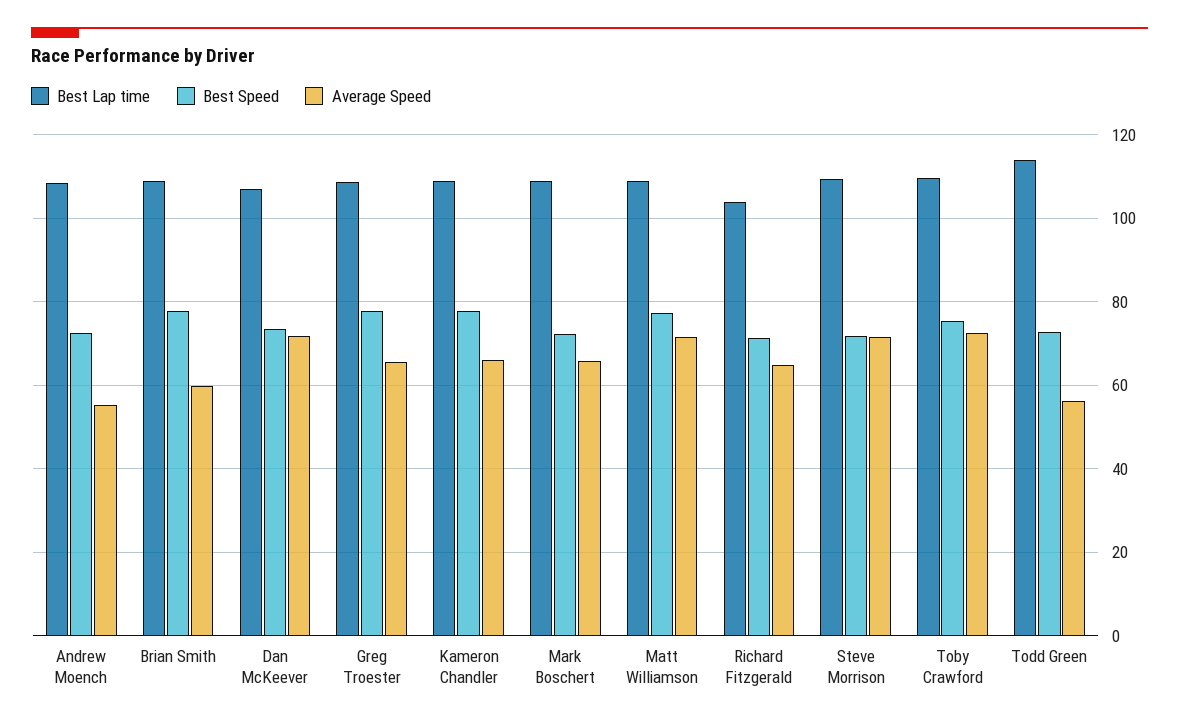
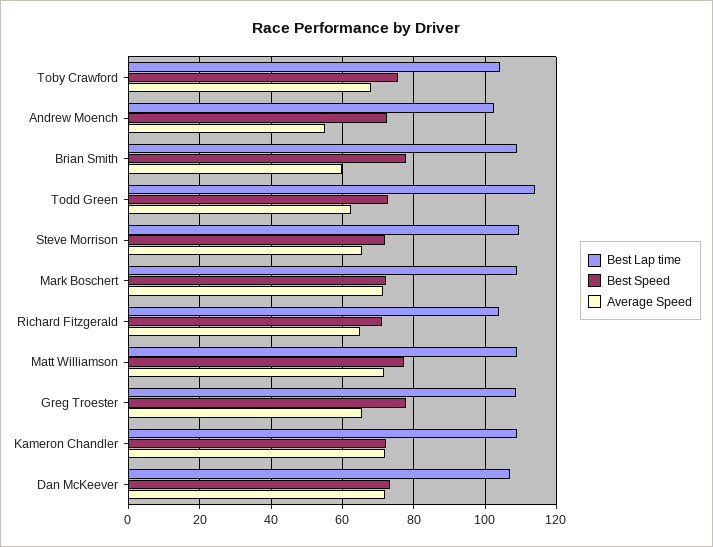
Best Lap time, Andrew Moench: 108 -> 102
Best Speed, Kameron Chandler: 78 -> 72
Average Speed, Kameron Chandler: 66 -> 72
Average Speed, Mark Boschert: 66 -> 72
Average Speed, Steve Morrison: 72 -> 66
Best Lap time, Toby Crawford: 110 -> 104
Average Speed, Toby Crawford: 72 -> 68
Average Speed, Todd Green: 56 -> 62

